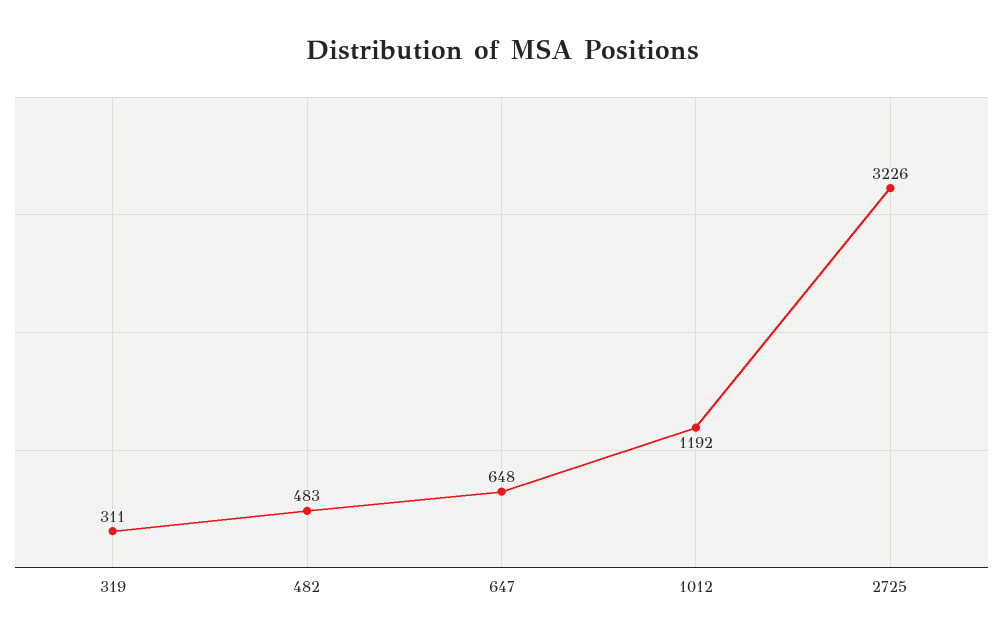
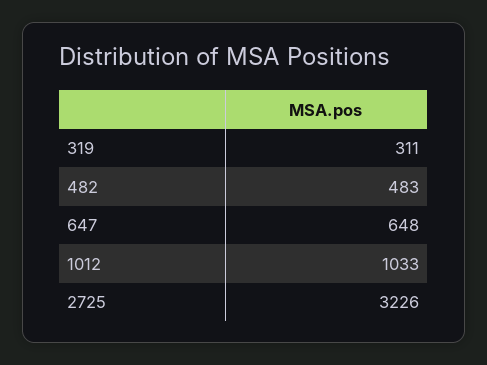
1012: 1192 -> 1033

